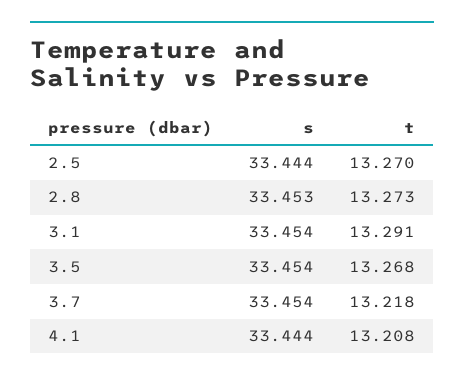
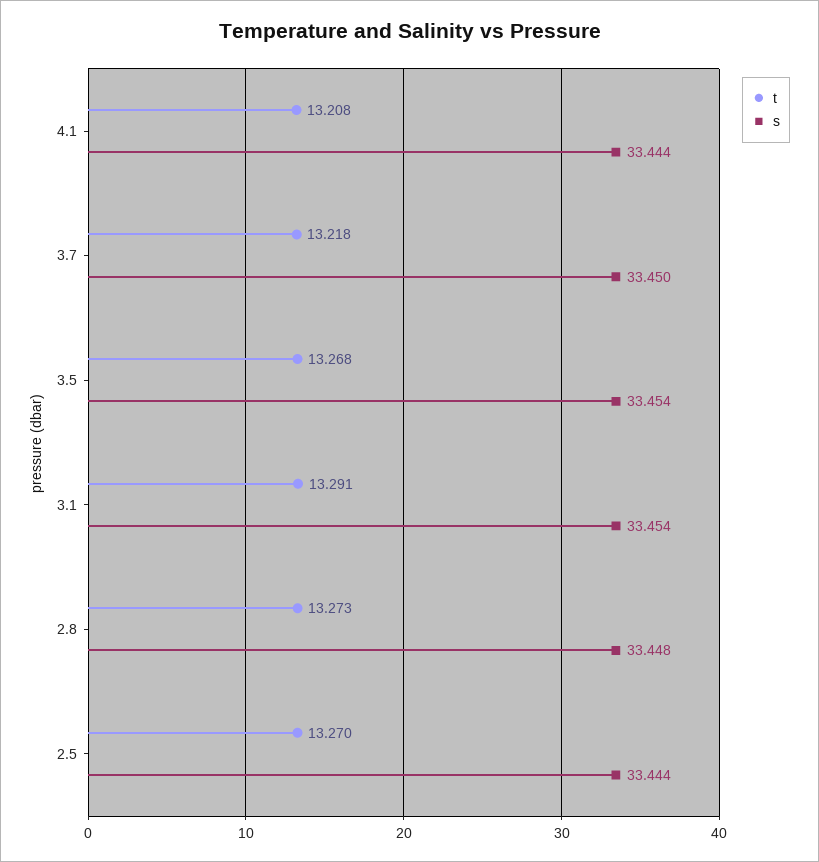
s, 2.8: 33.453 -> 33.448
s, 3.7: 33.454 -> 33.45

